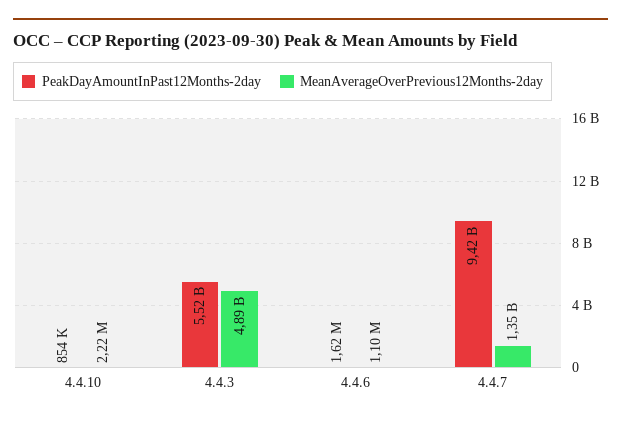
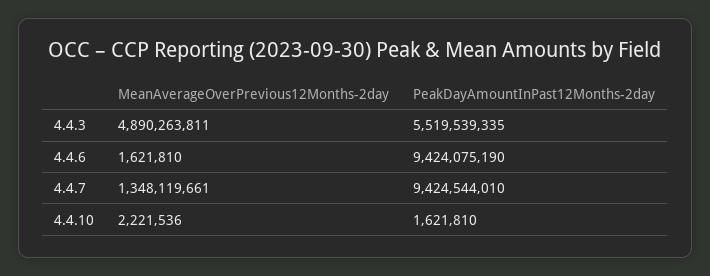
PeakDayAmountInPast12Months-2day, 4.4.10: 854000 -> 1621810
PeakDayAmountInPast12Months-2day, 4.4.6: 1620000 -> 9424075190
MeanAverageOverPrevious12Months-2day, 4.4.6: 1100000 -> 1621810

